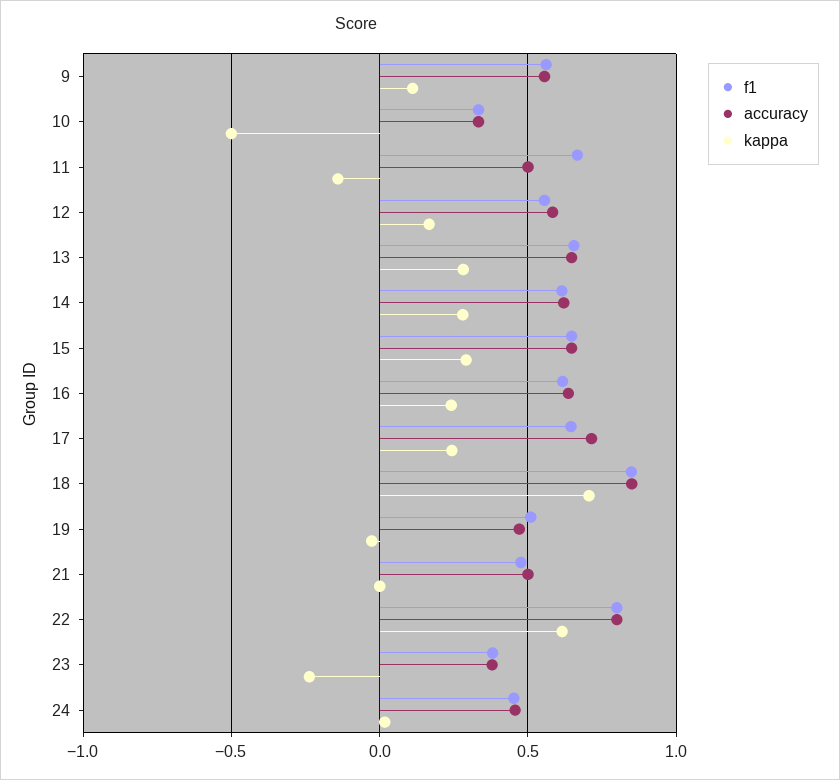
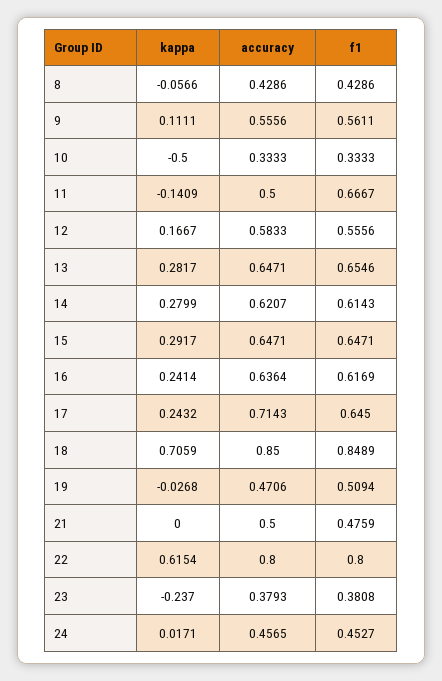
kappa, 8: none -> -0.0566
accuracy, 8: none -> 0.4286
f1, 8: none -> 0.4286

